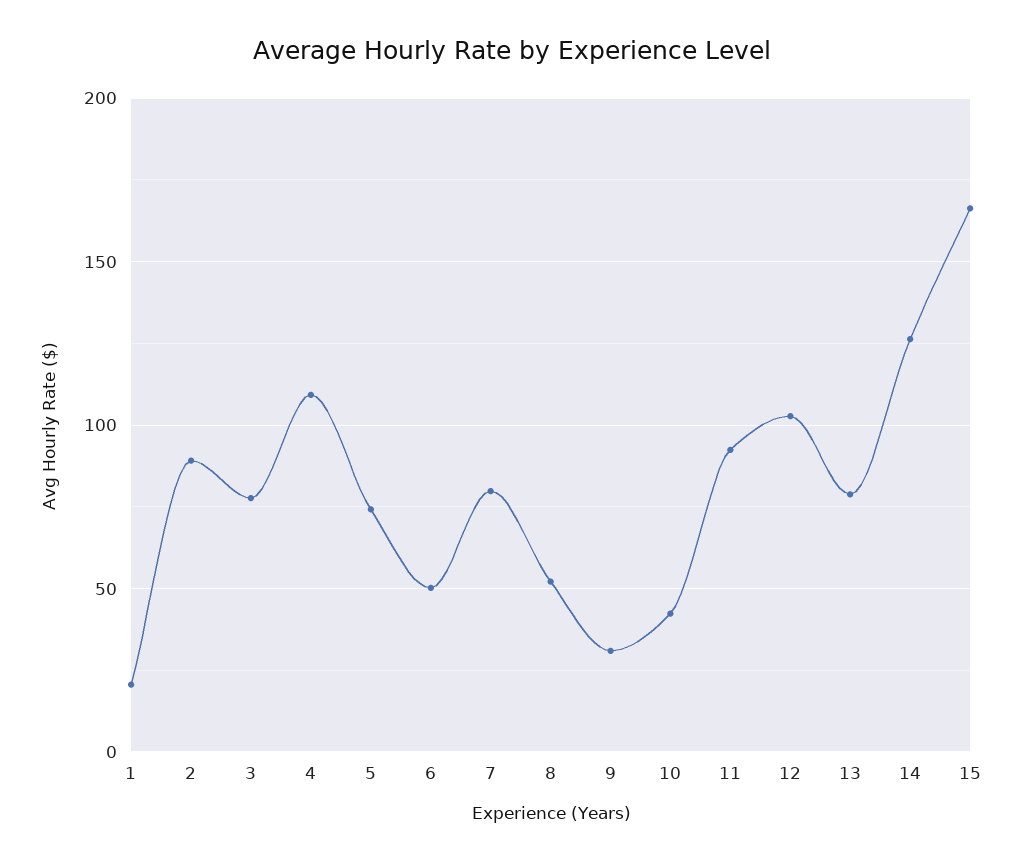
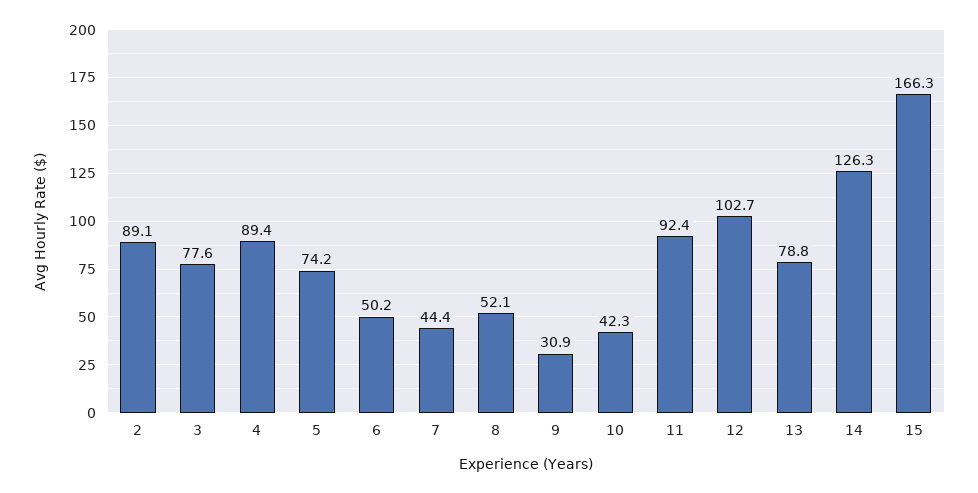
1: 20 -> none
4: 110 -> 89.4
7: 80 -> 44.4

